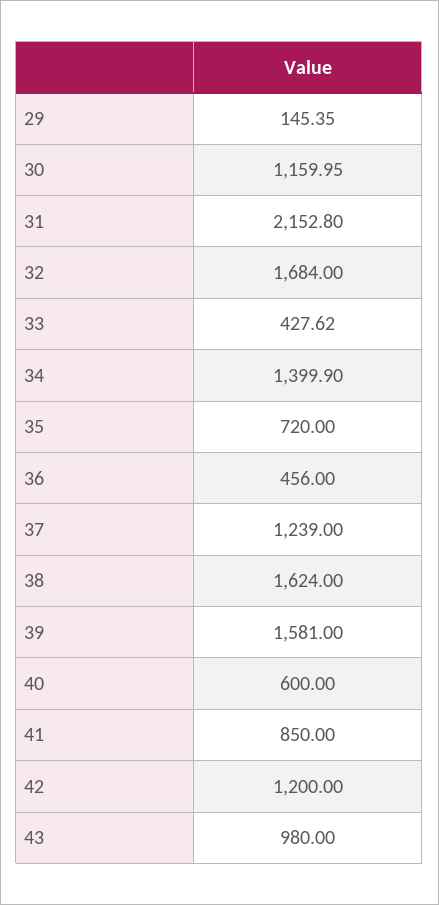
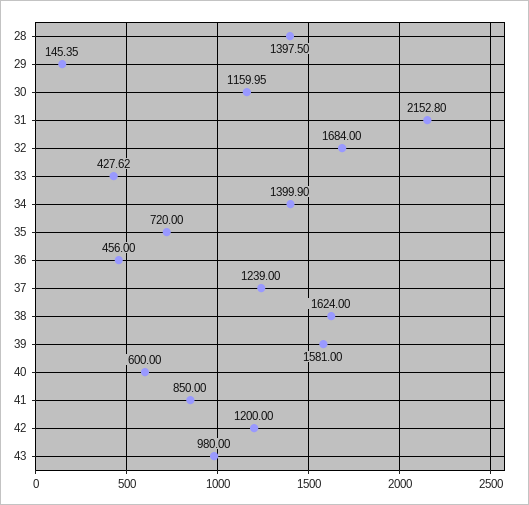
28: none -> 1397.5

